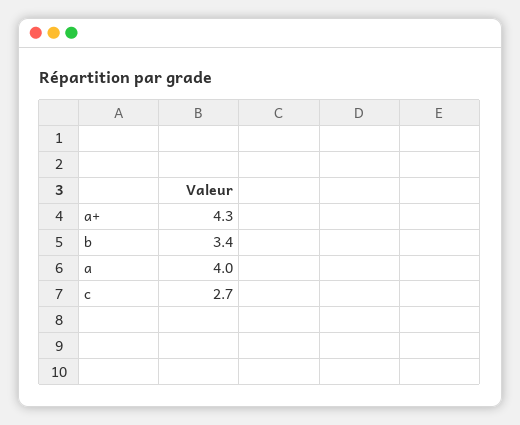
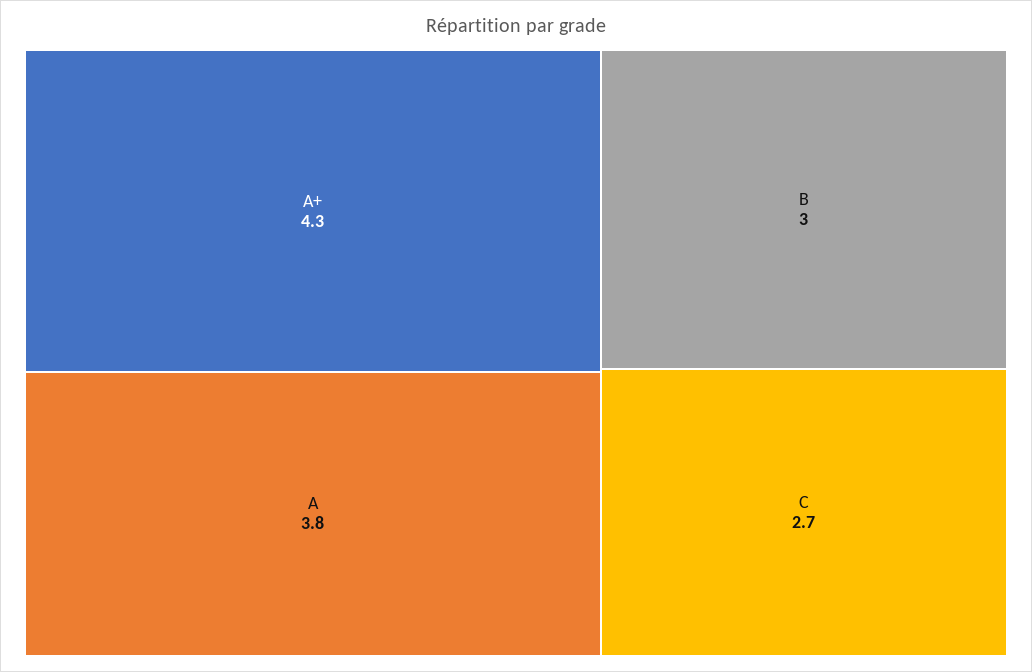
b: 3.4 -> 3
a: 4 -> 3.8

